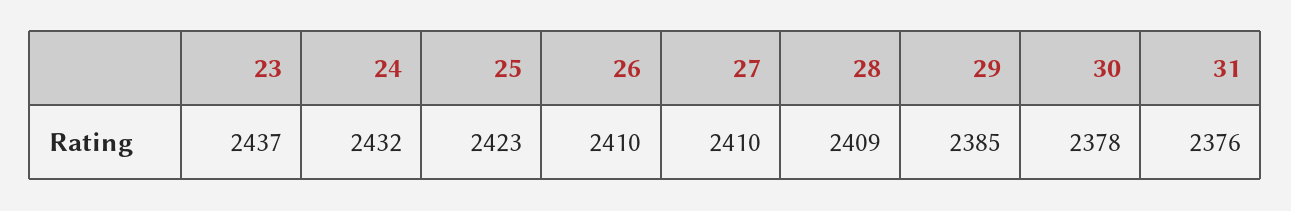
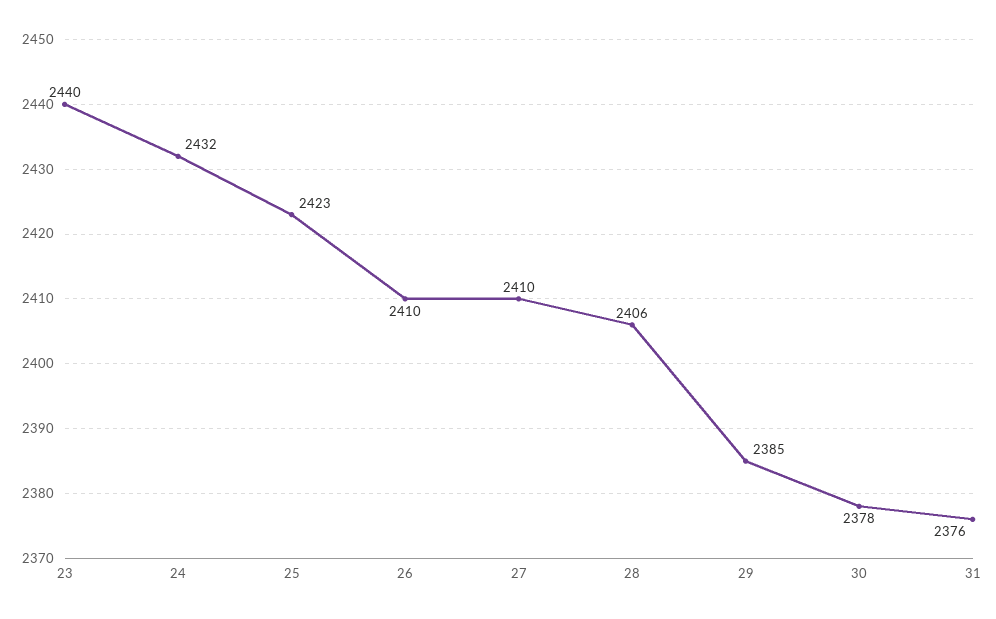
23: 2437 -> 2440
28: 2409 -> 2406

